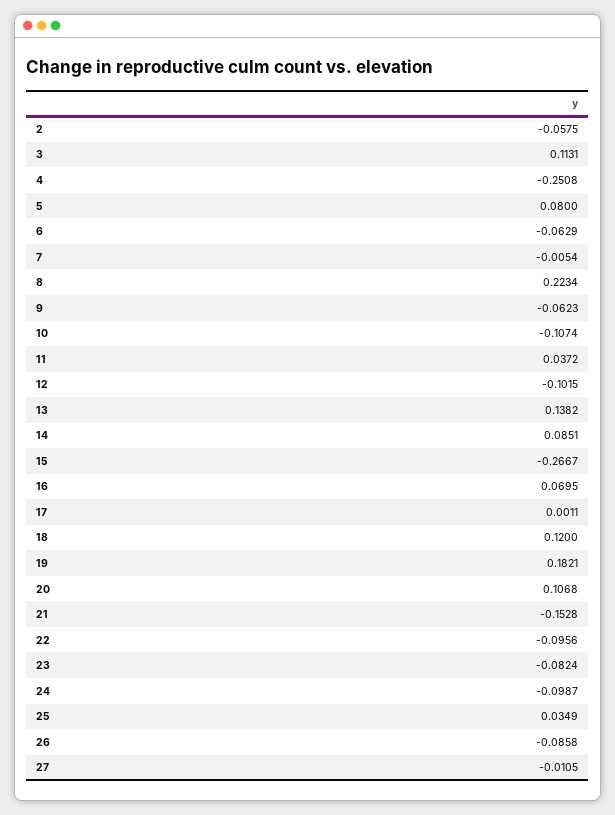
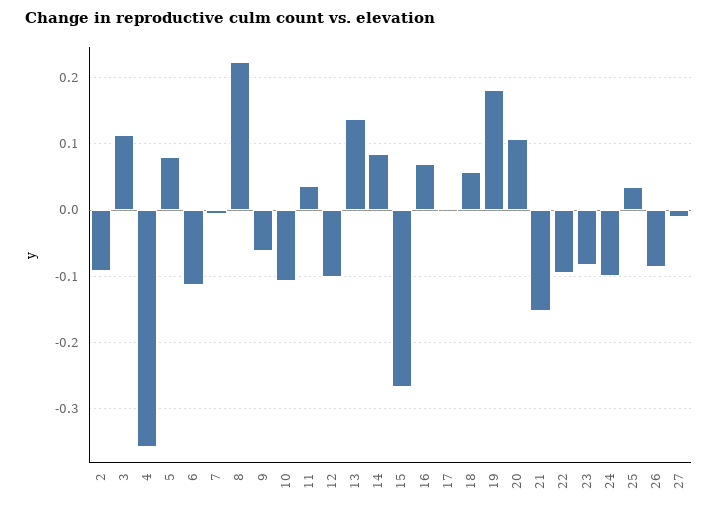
2: -0.0575 -> -0.09
4: -0.2508 -> -0.36
6: -0.0629 -> -0.11
18: 0.12 -> 0.06

